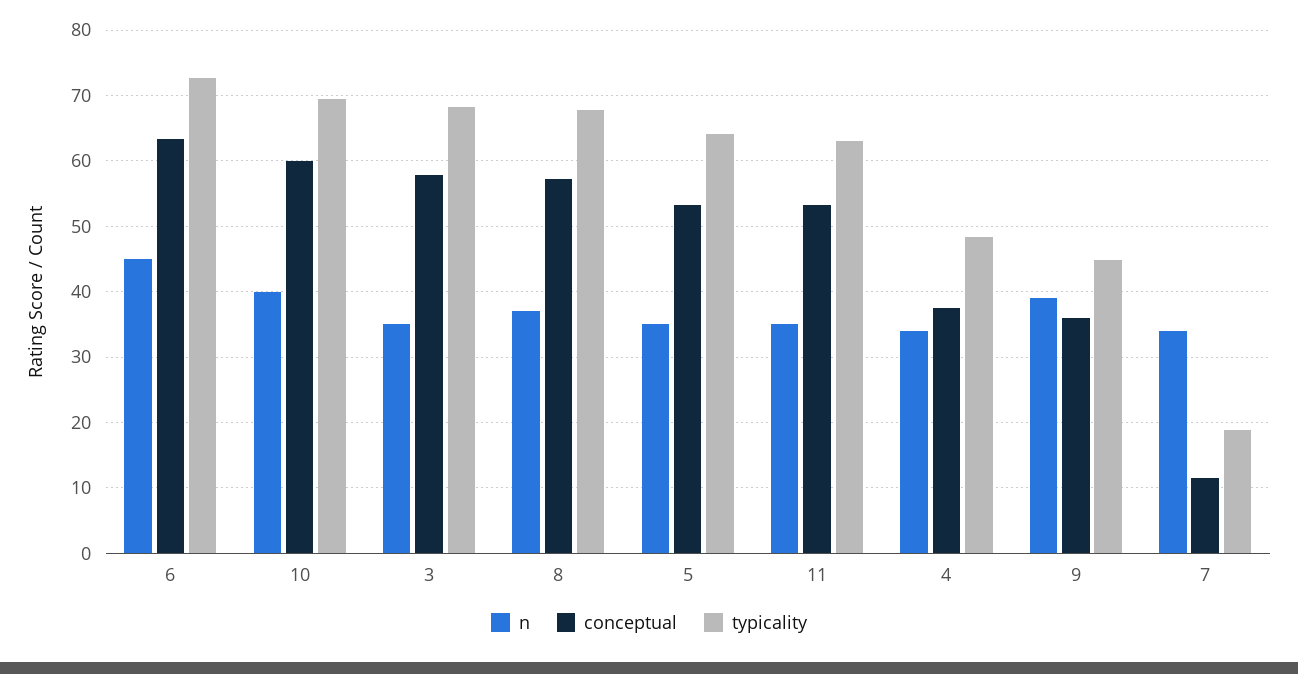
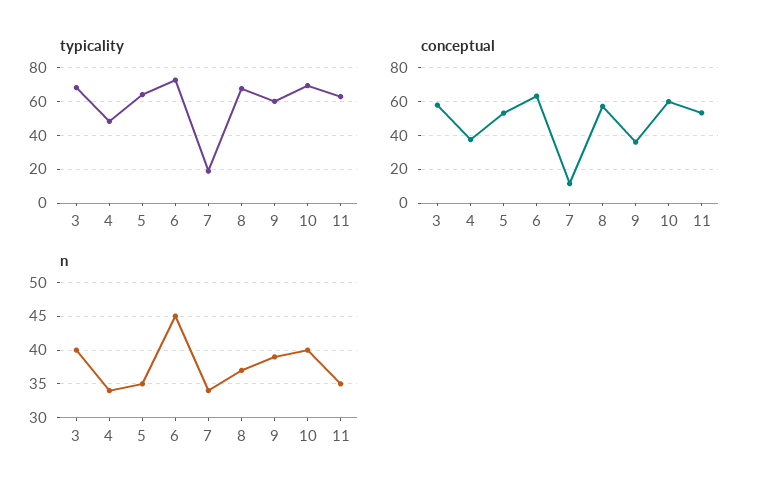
n, 3: 35 -> 40
typicality, 9: 45 -> 60

